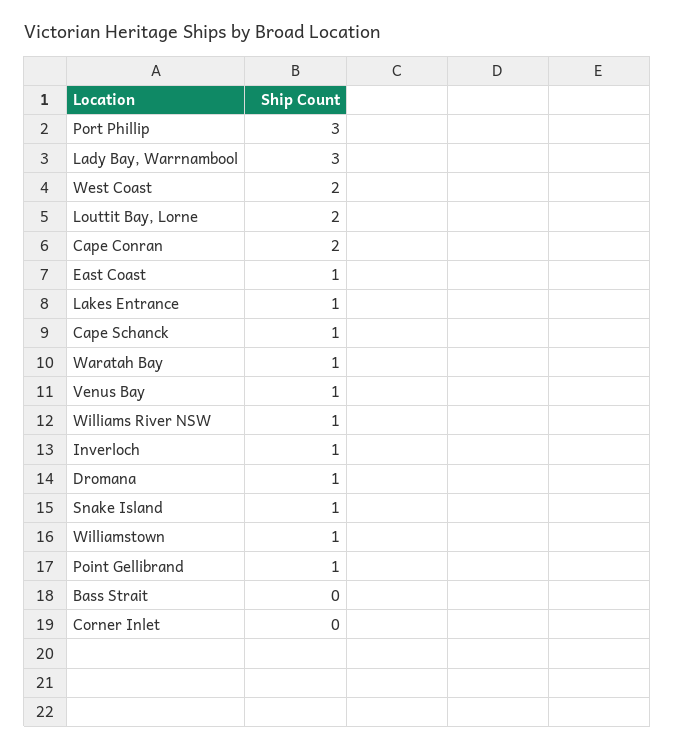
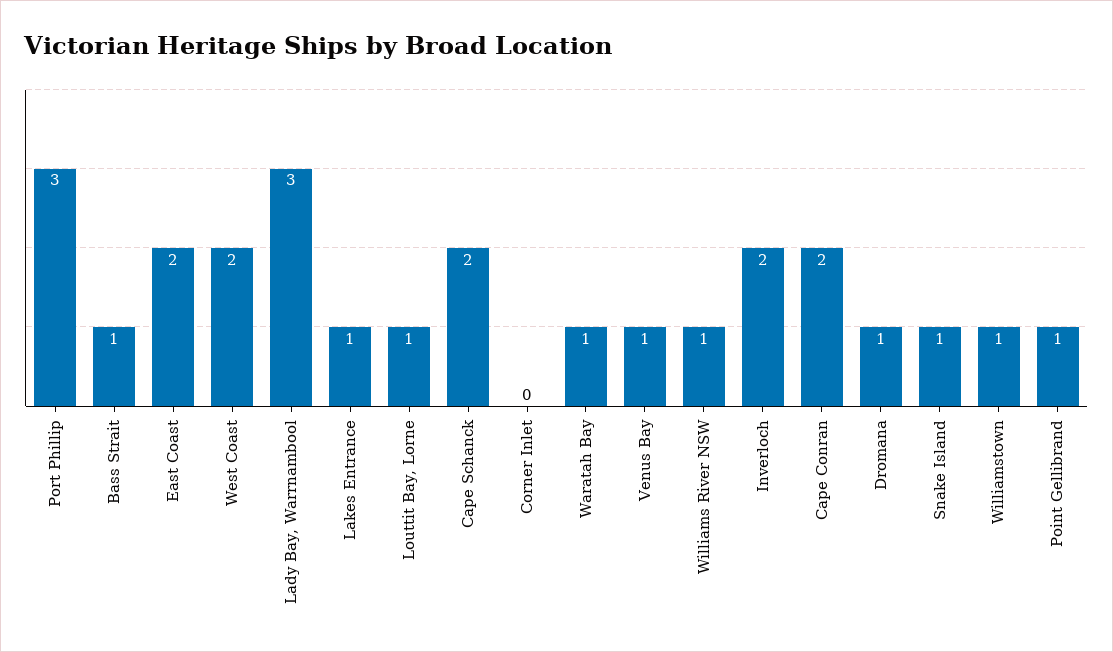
Louttit Bay, Lorne: 2 -> 1
East Coast: 1 -> 2
Cape Schanck: 1 -> 2
Inverloch: 1 -> 2
Bass Strait: 0 -> 1

